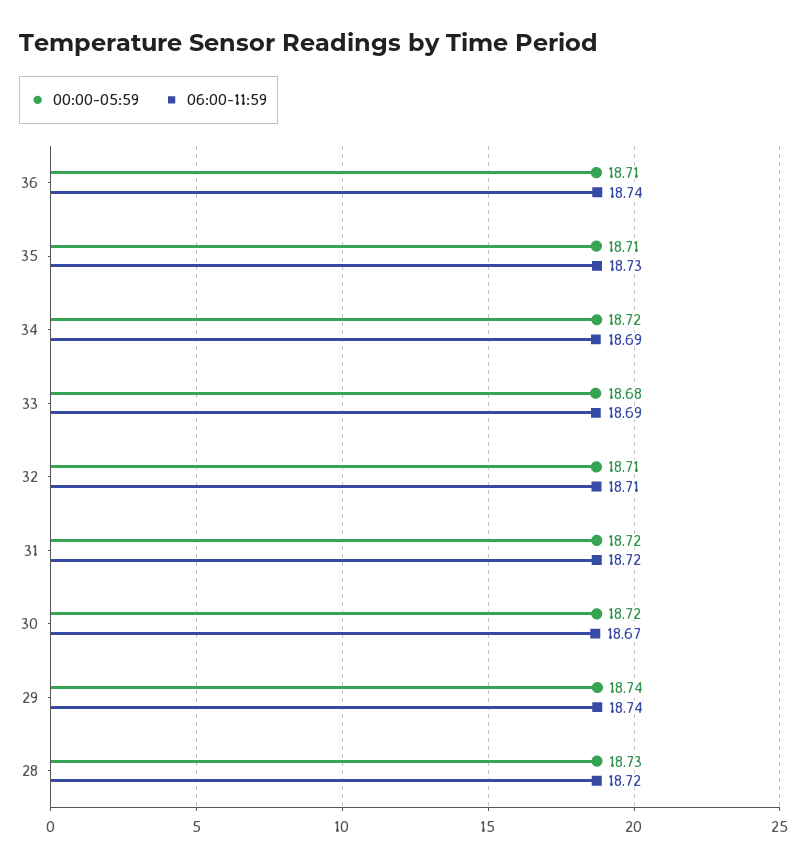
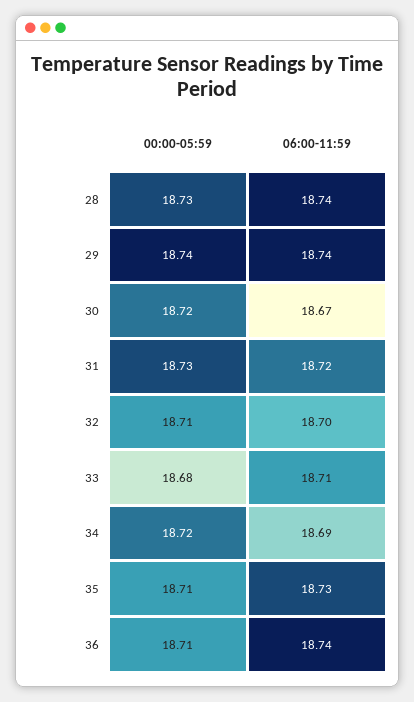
06:00-11:59, 33: 18.69 -> 18.71
06:00-11:59, 32: 18.71 -> 18.7
00:00-05:59, 31: 18.72 -> 18.73
06:00-11:59, 28: 18.72 -> 18.74

